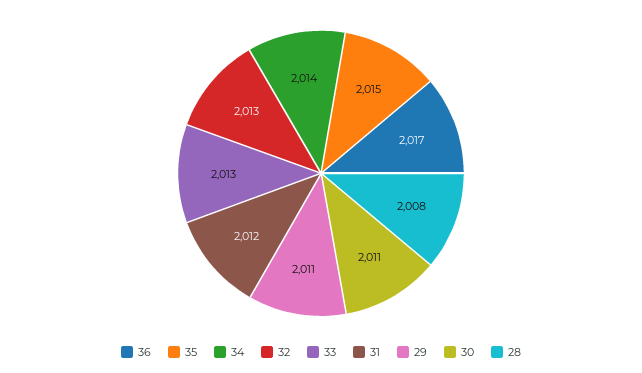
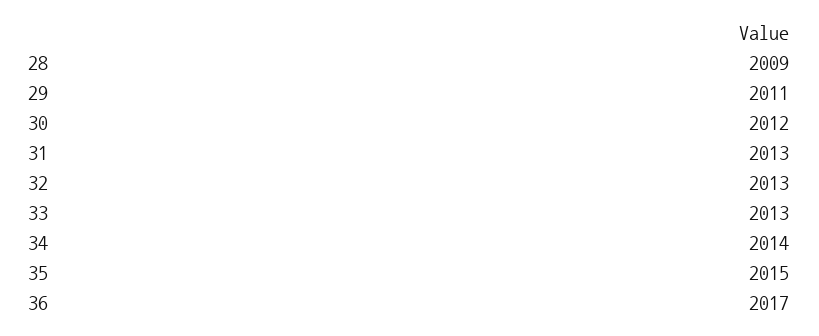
31: 2012 -> 2013
30: 2011 -> 2012
28: 2008 -> 2009

